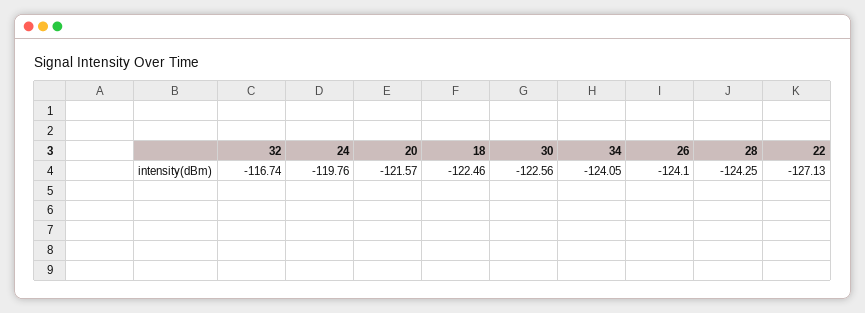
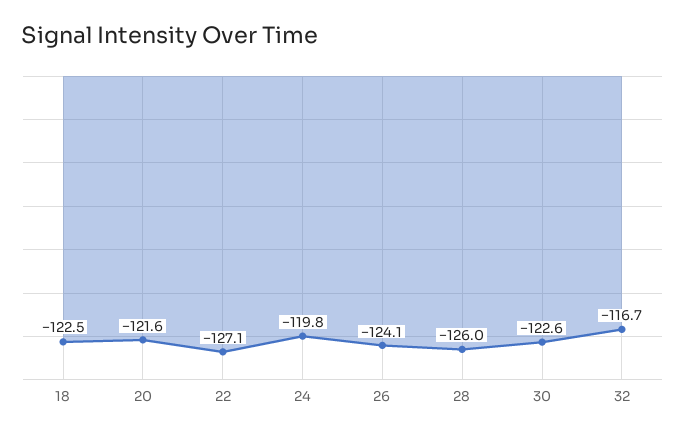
34: -124.05 -> none
28: -124.25 -> -126

